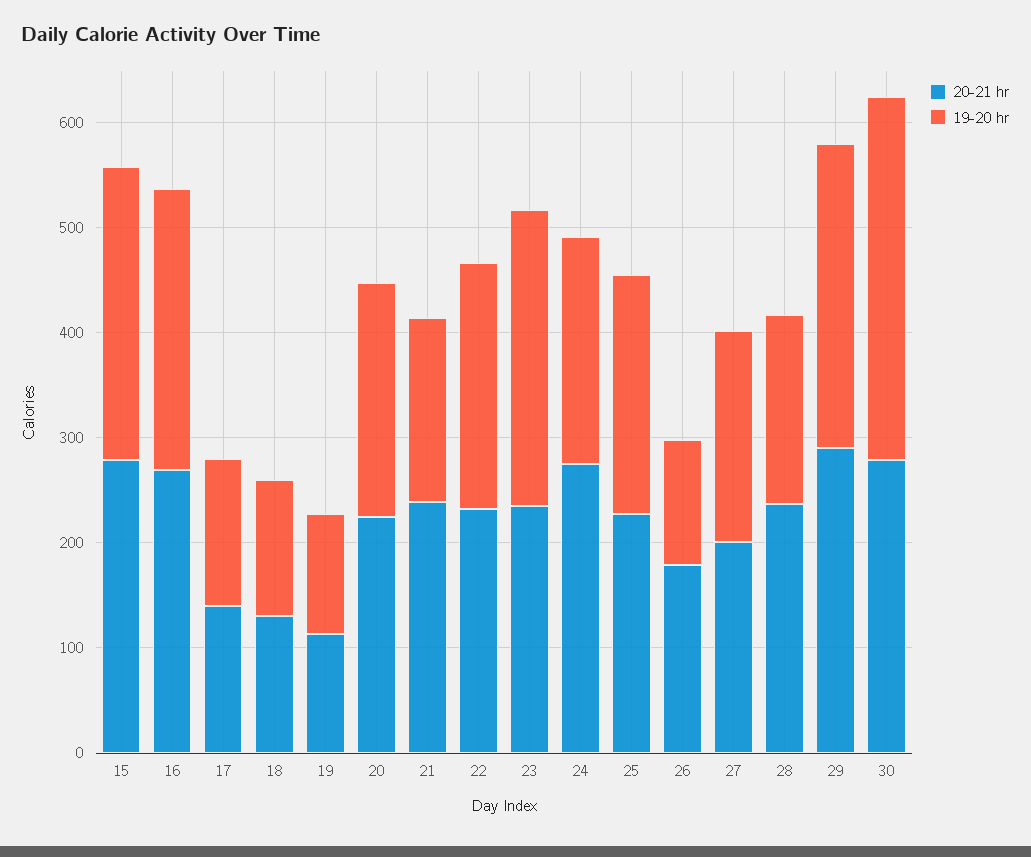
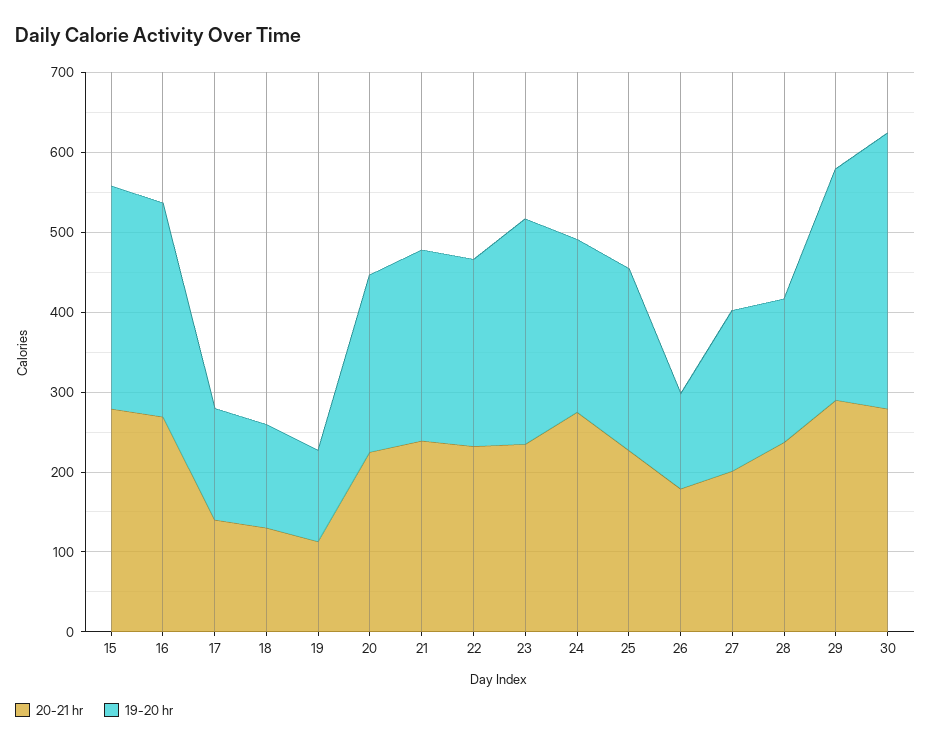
19-20 hr, 21: 180 -> 240

